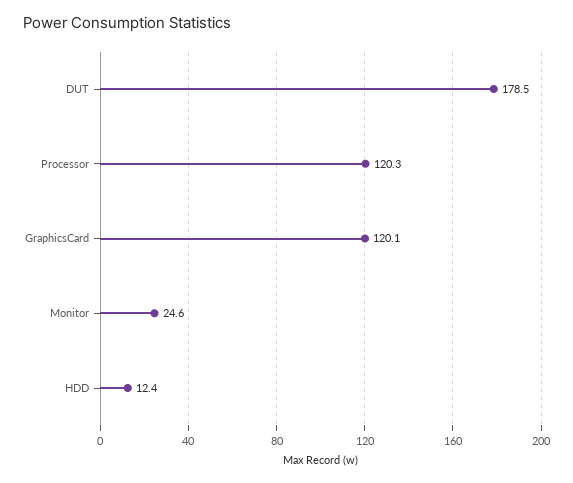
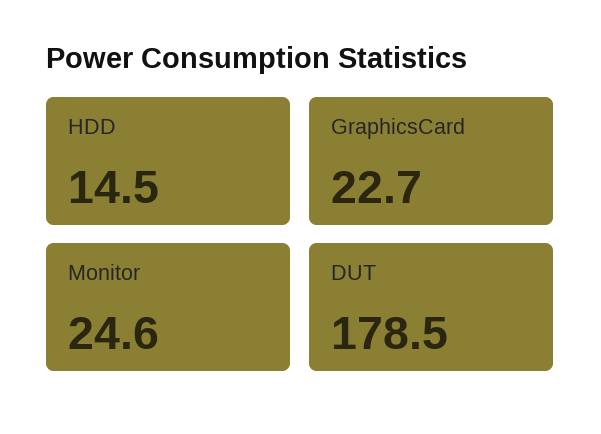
Processor: 120.3 -> none
GraphicsCard: 120.1 -> 22.7
HDD: 12.4 -> 14.5

